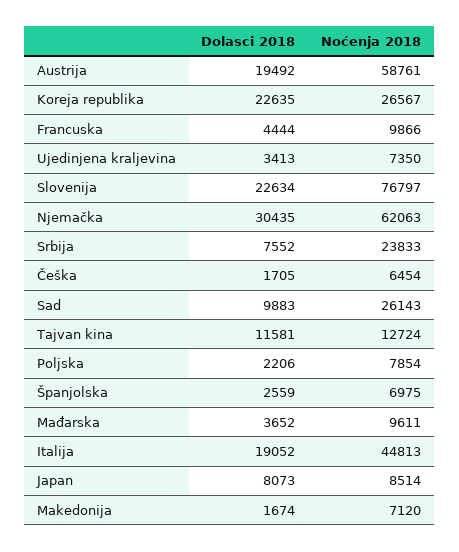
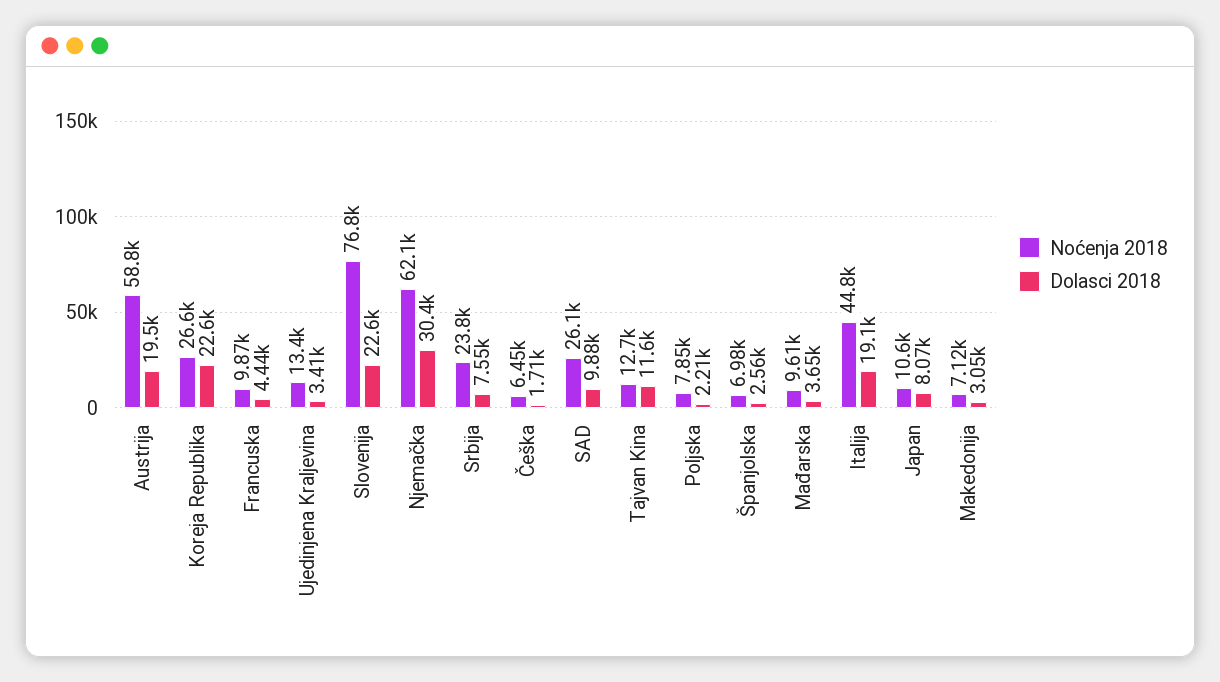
Noćenja 2018, Ujedinjena kraljevina: 7350 -> 13400
Noćenja 2018, Japan: 8514 -> 10600
Dolasci 2018, Makedonija: 1674 -> 3050

